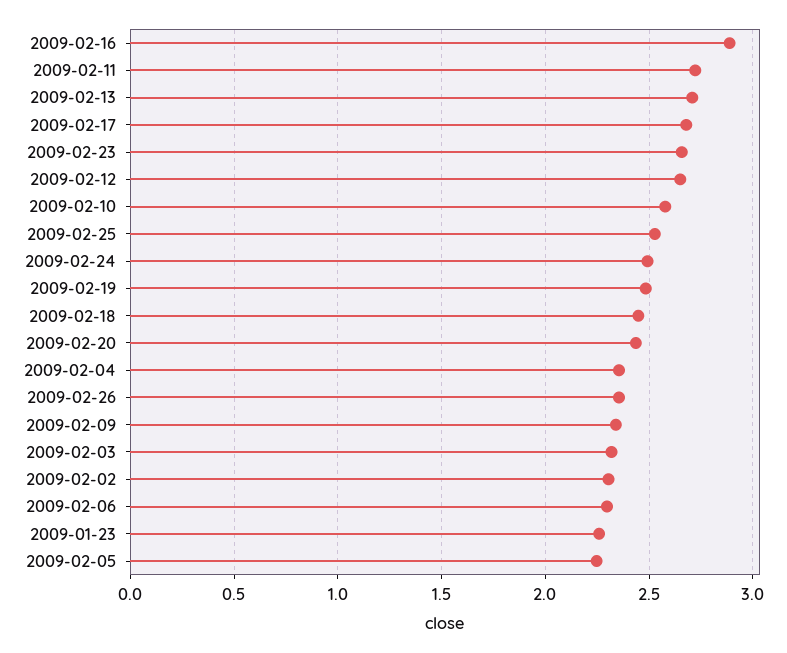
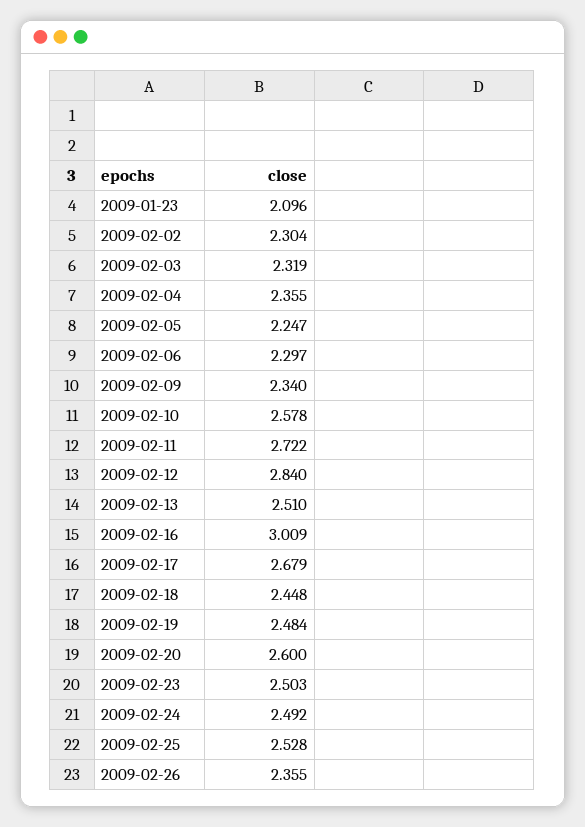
2009-02-16: 2.9 -> 3.009
2009-02-13: 2.7 -> 2.51
2009-02-23: 2.65 -> 2.503
2009-02-12: 2.65 -> 2.84
2009-02-20: 2.45 -> 2.6
2009-01-23: 2.25 -> 2.096

